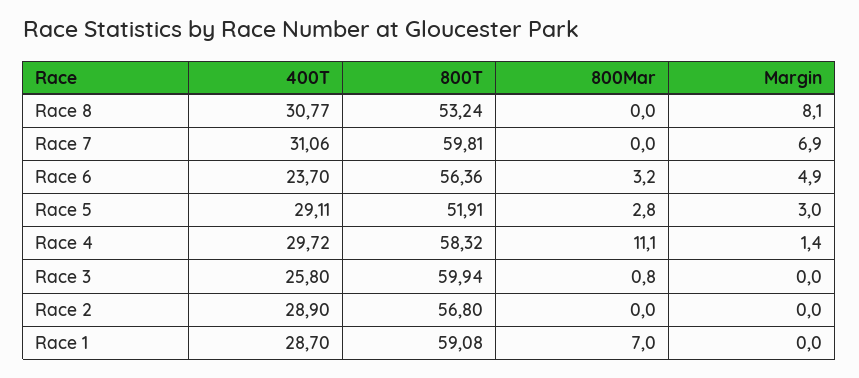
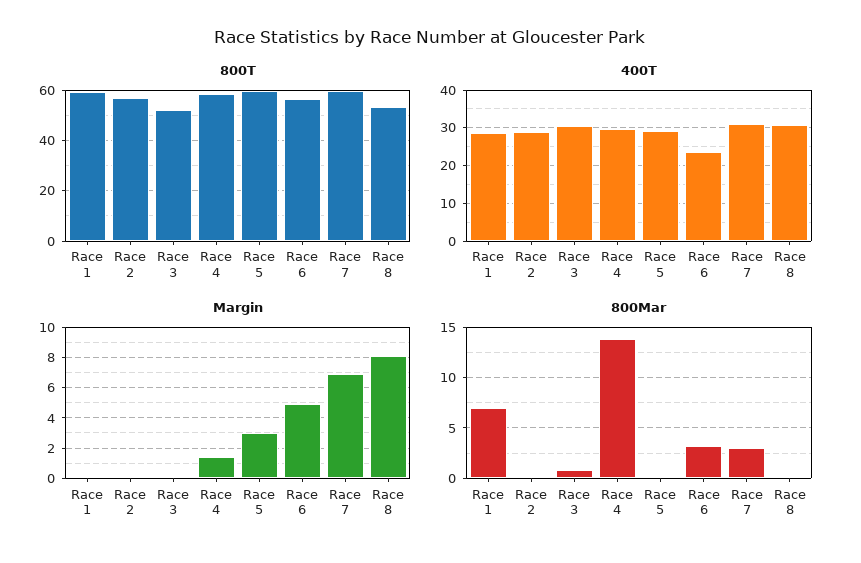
800Mar, Race 7: 0 -> 3
800T, Race 5: 51.91 -> 60
800Mar, Race 5: 2.8 -> 0
800Mar, Race 4: 11.1 -> 14
400T, Race 3: 25.8 -> 30
800T, Race 3: 59.94 -> 52.5

